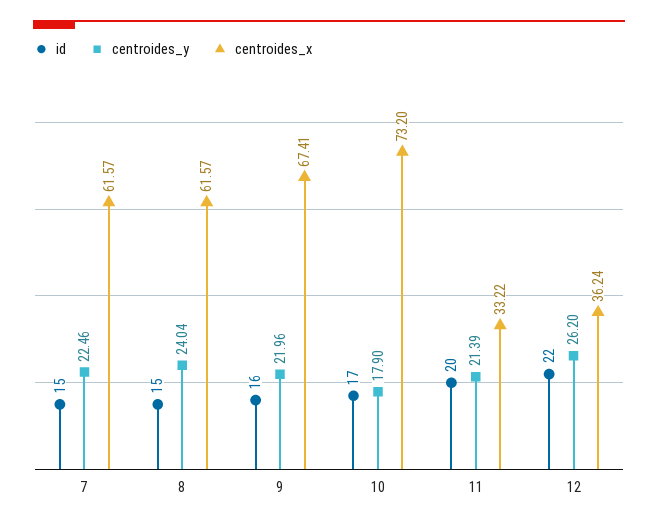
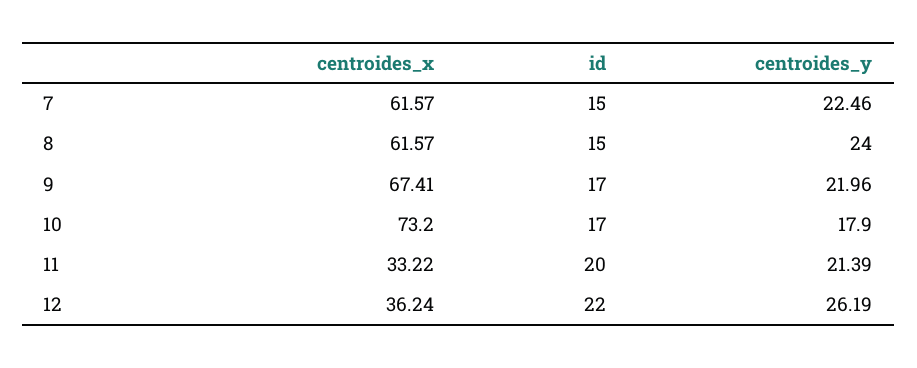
centroides_y, 8: 24.04 -> 24
id, 9: 16 -> 17
centroides_y, 12: 26.2 -> 26.19

